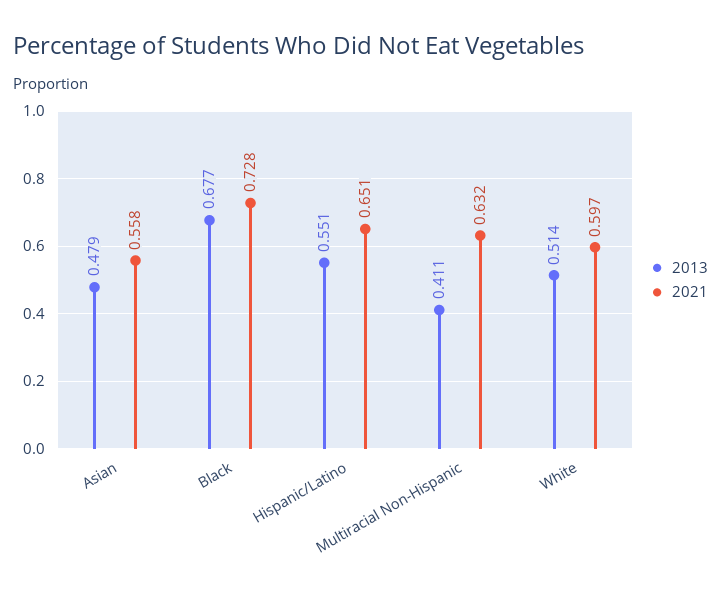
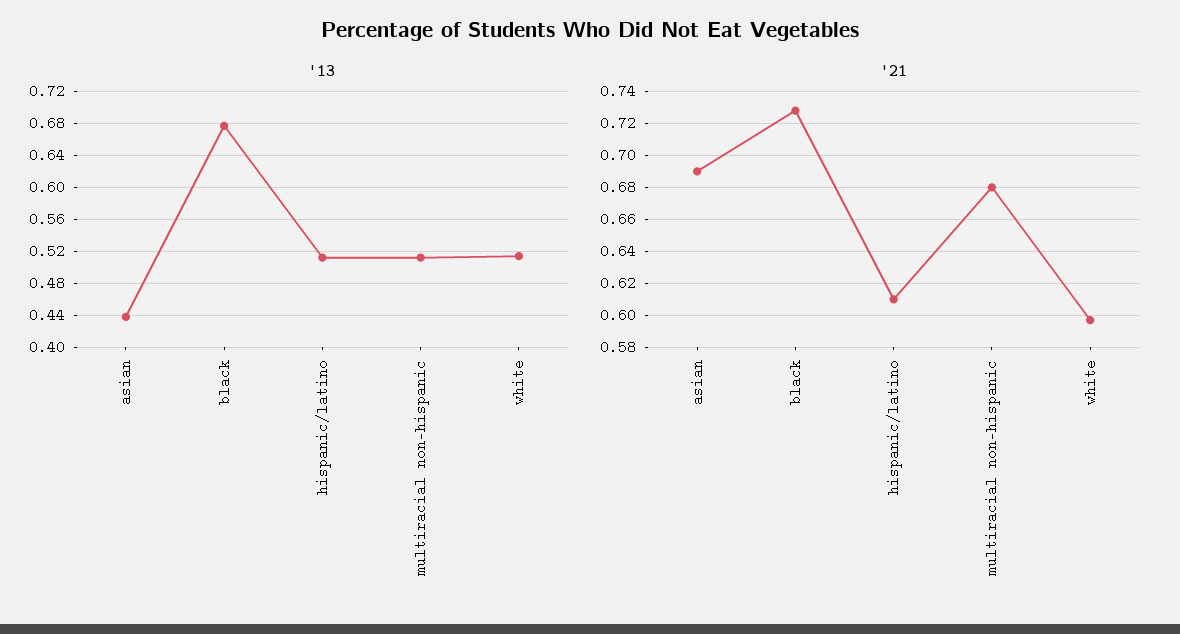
2013, Asian: 0.479 -> 0.44
2021, Asian: 0.558 -> 0.69
2013, Hispanic/Latino: 0.551 -> 0.51
2021, Hispanic/Latino: 0.651 -> 0.61
2013, Multiracial Non-Hispanic: 0.411 -> 0.51
2021, Multiracial Non-Hispanic: 0.632 -> 0.68

